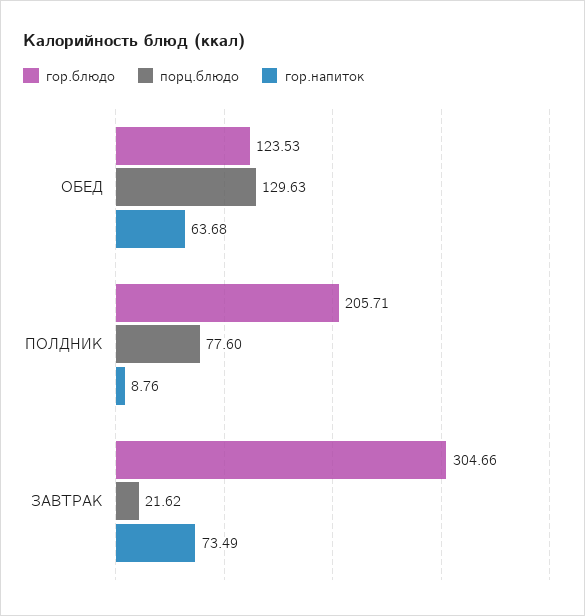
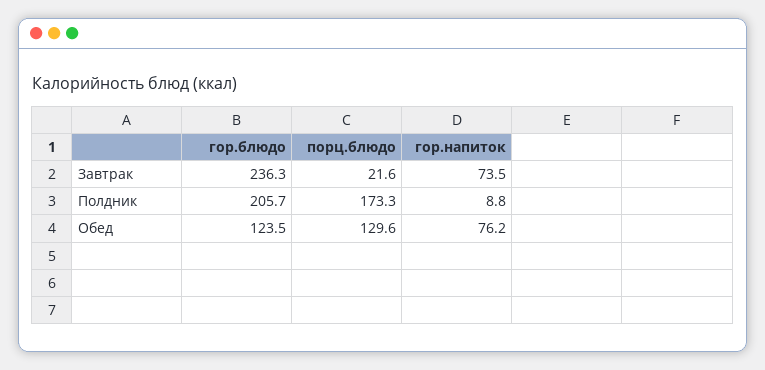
гор.напиток, ОБЕД: 63.68 -> 76.2
порц.блюдо, ПОЛДНИК: 77.6 -> 173.3
гор.блюдо, ЗАВТРАК: 304.66 -> 236.3

